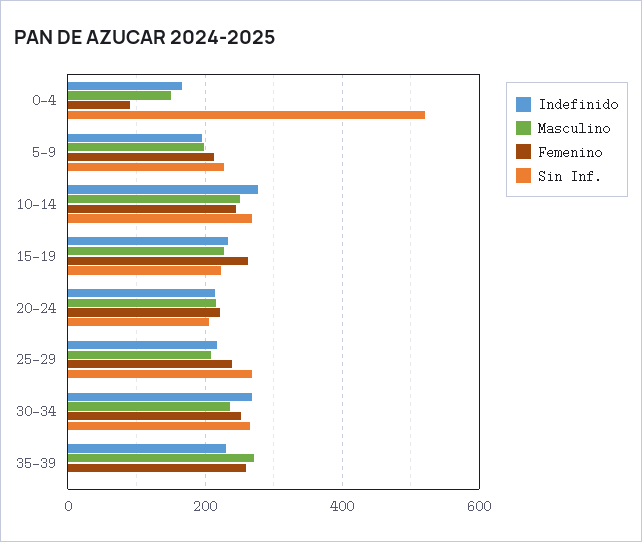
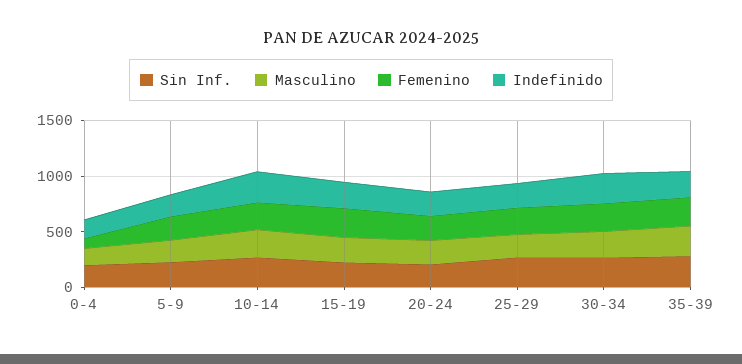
Sin Inf., 0-4: 520 -> 200
Sin Inf., 35-39: 0 -> 300

